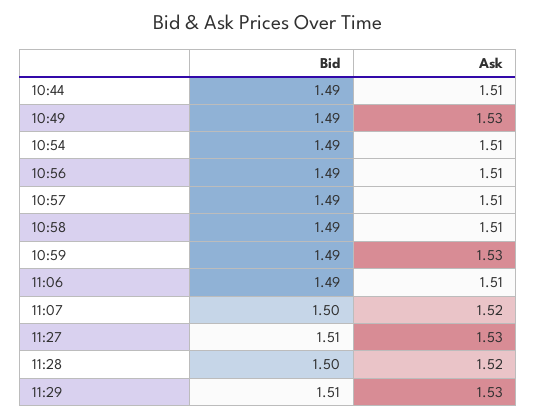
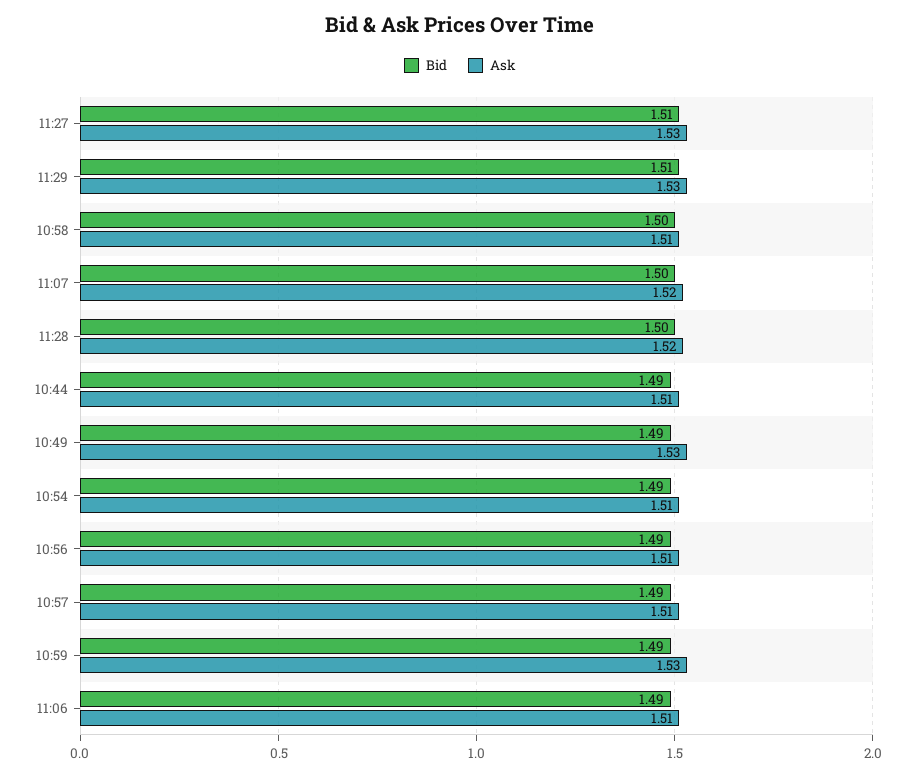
Bid, 10:58: 1.49 -> 1.5

